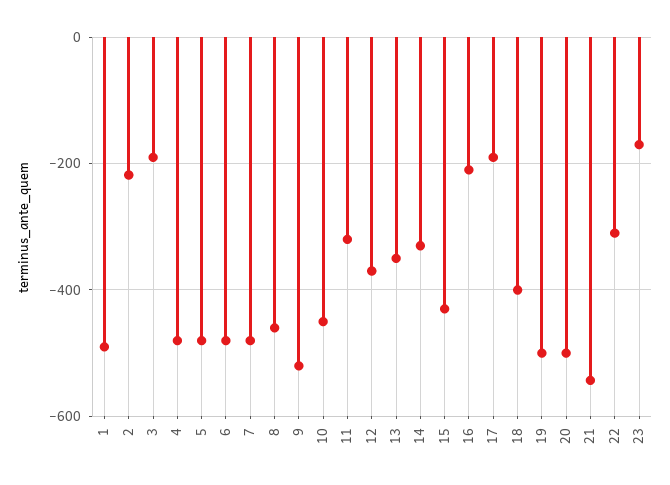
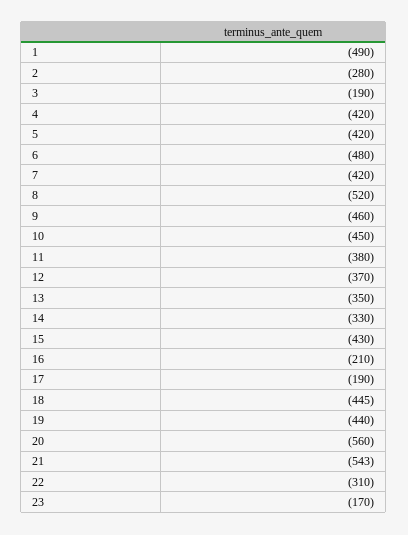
2: -220 -> -280
4: -480 -> -420
5: -480 -> -420
7: -480 -> -420
8: -460 -> -520
9: -520 -> -460
11: -320 -> -380
18: -400 -> -445
19: -500 -> -440
20: -500 -> -560

